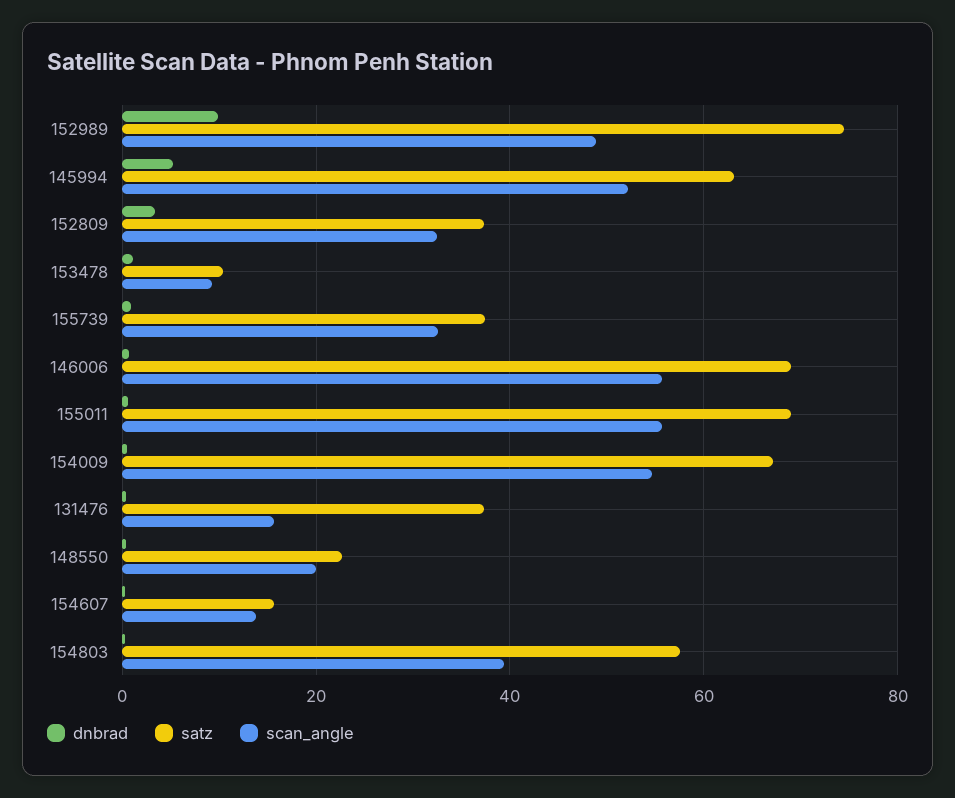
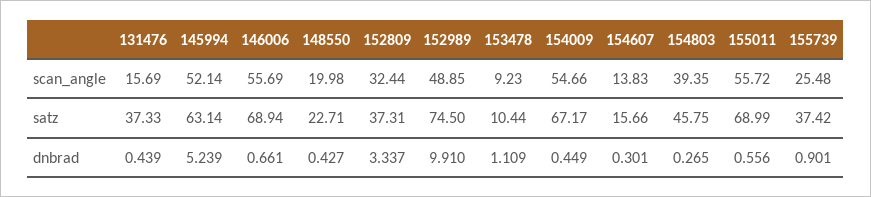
scan_angle, 155739: 32 -> 25.48
satz, 154803: 58 -> 45.75

